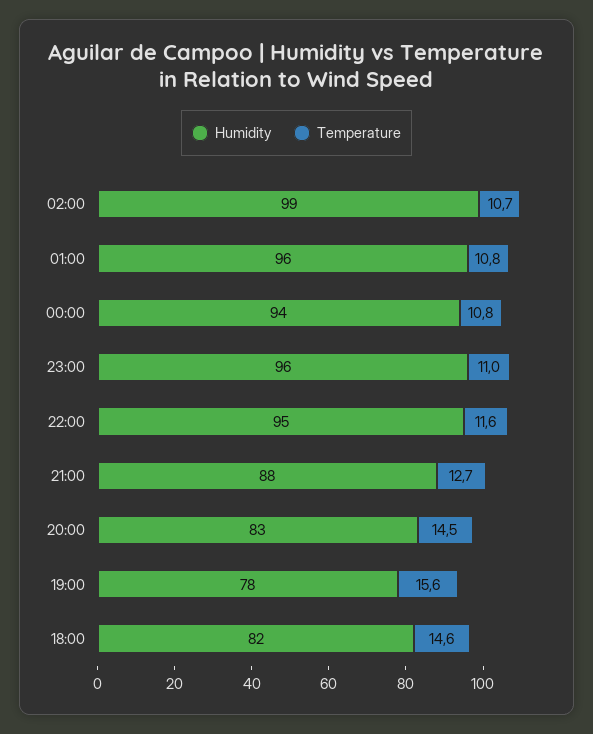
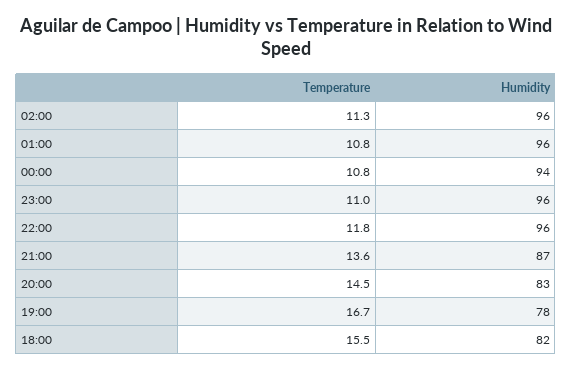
Humidity, 02:00: 99 -> 96
Temperature, 02:00: 10.7 -> 11.3
Humidity, 22:00: 95 -> 96
Temperature, 22:00: 11.6 -> 11.8
Humidity, 21:00: 88 -> 87
Temperature, 21:00: 12.7 -> 13.6
Temperature, 19:00: 15.6 -> 16.7
Temperature, 18:00: 14.6 -> 15.5

